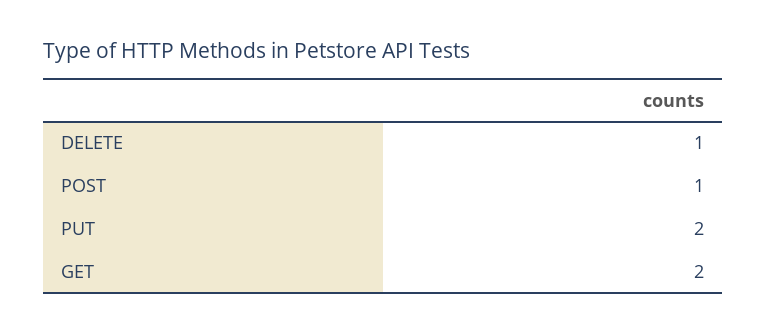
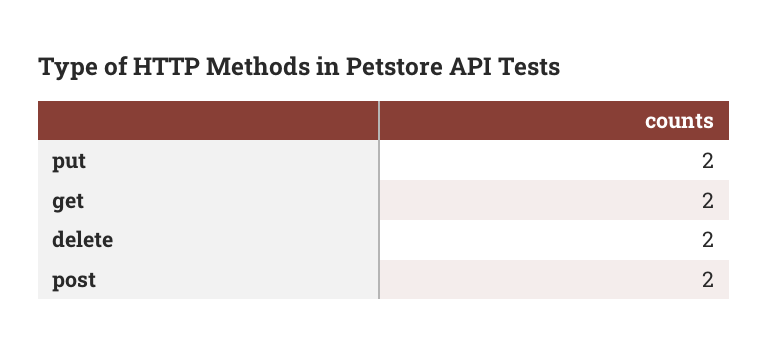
DELETE: 1 -> 2
POST: 1 -> 2

